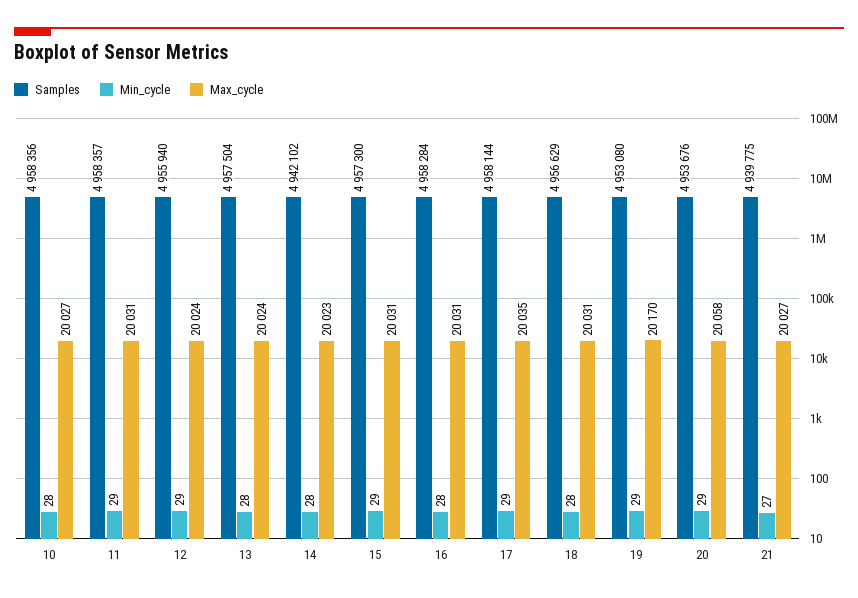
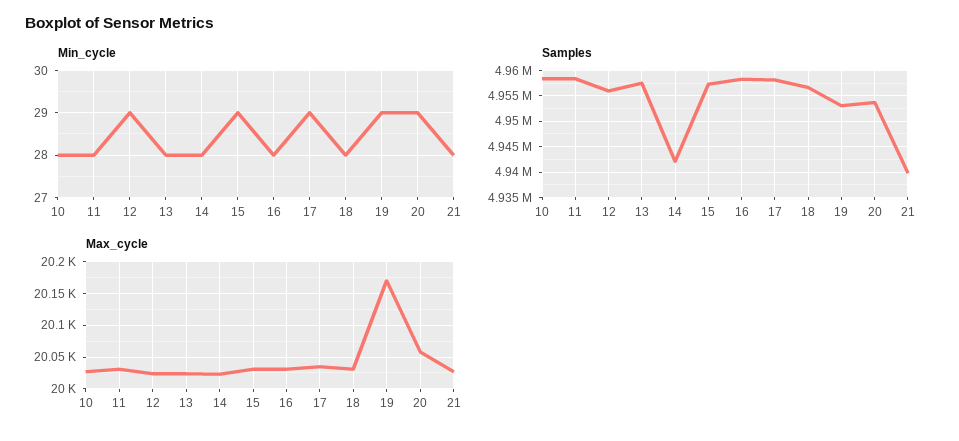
Min_cycle, 11: 29 -> 28
Min_cycle, 21: 27 -> 28

